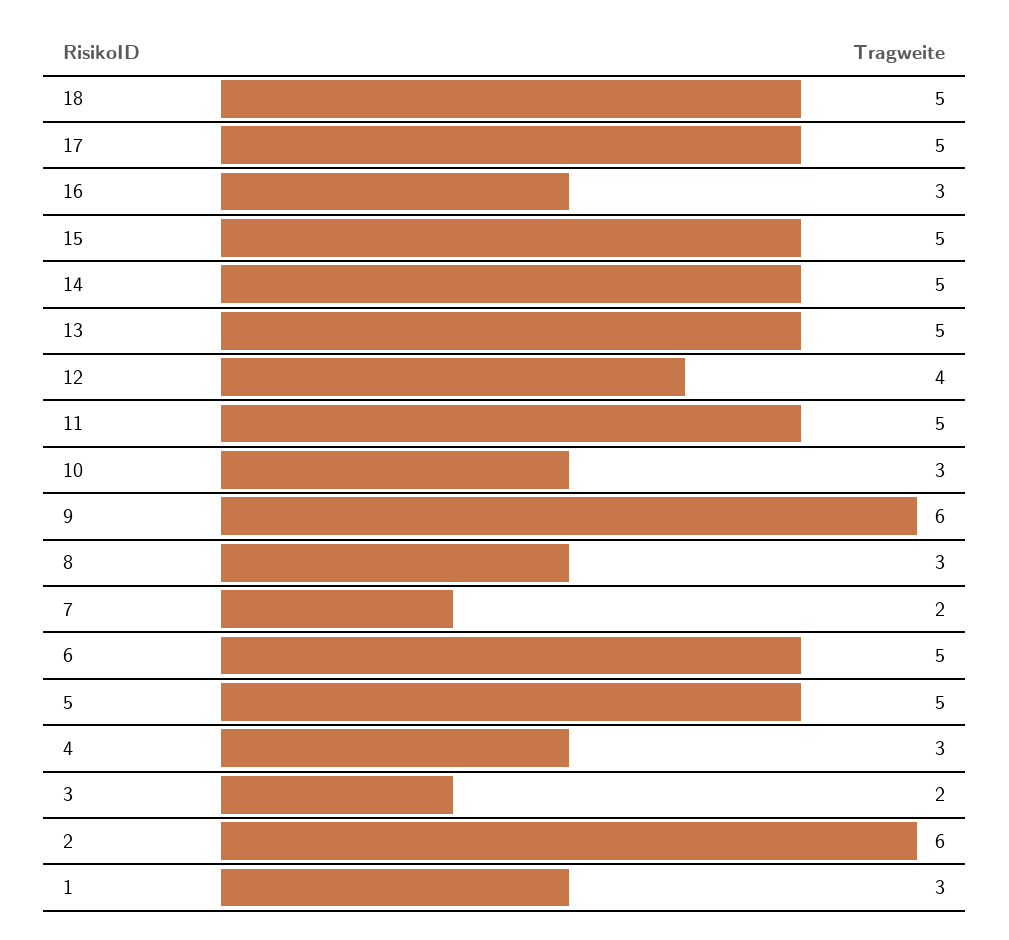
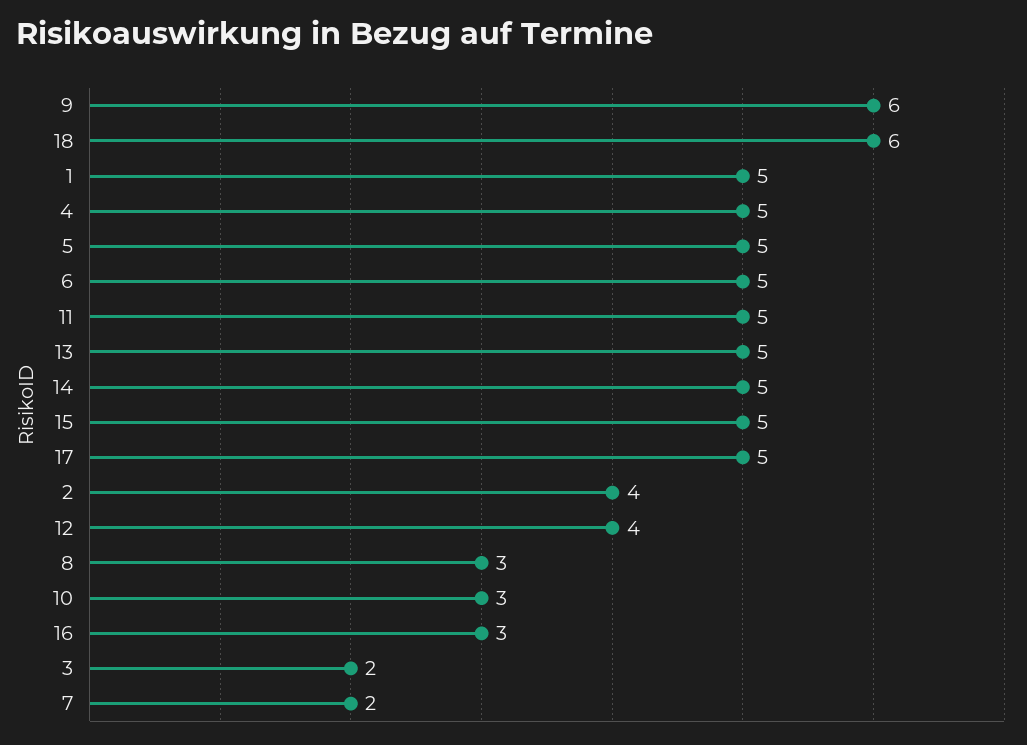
18: 5 -> 6
4: 3 -> 5
2: 6 -> 4
1: 3 -> 5

